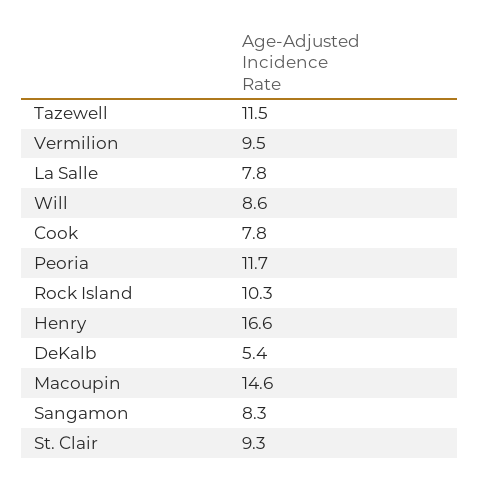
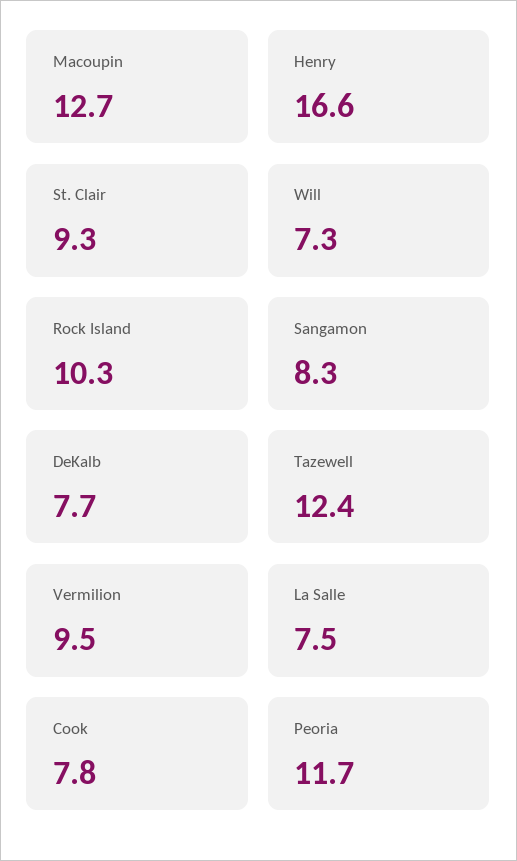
Tazewell: 11.5 -> 12.4
La Salle: 7.8 -> 7.5
Will: 8.6 -> 7.3
DeKalb: 5.4 -> 7.7
Macoupin: 14.6 -> 12.7

